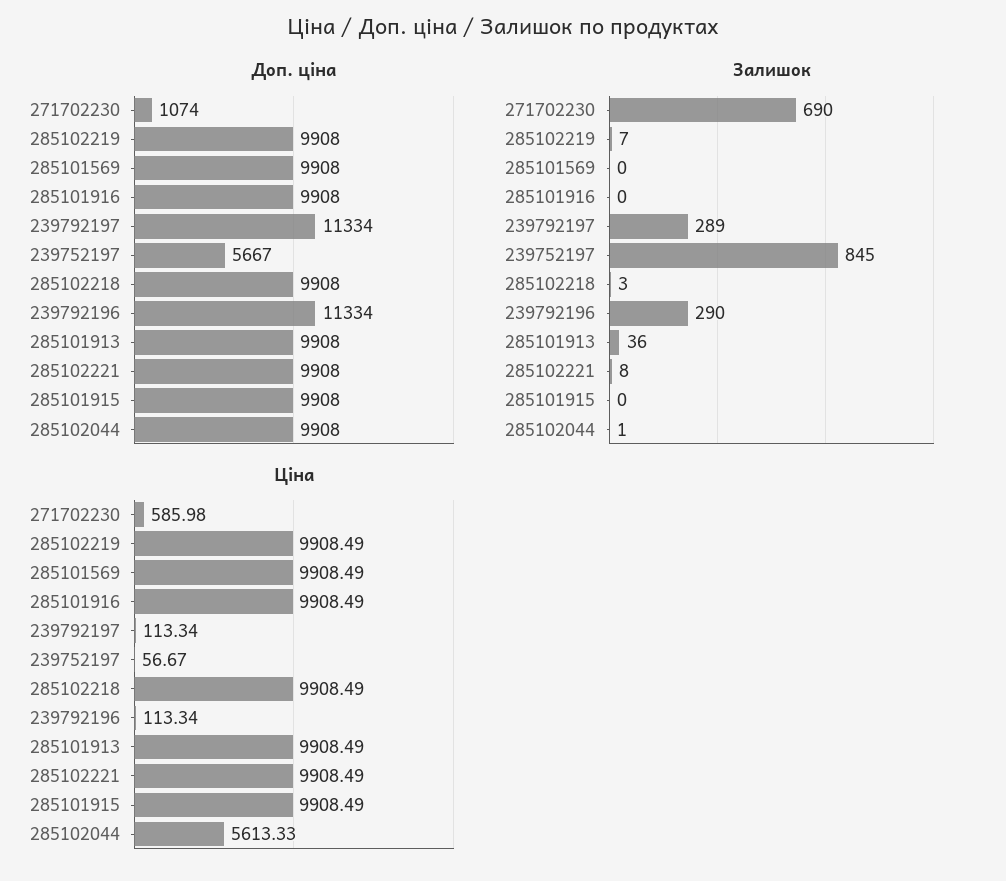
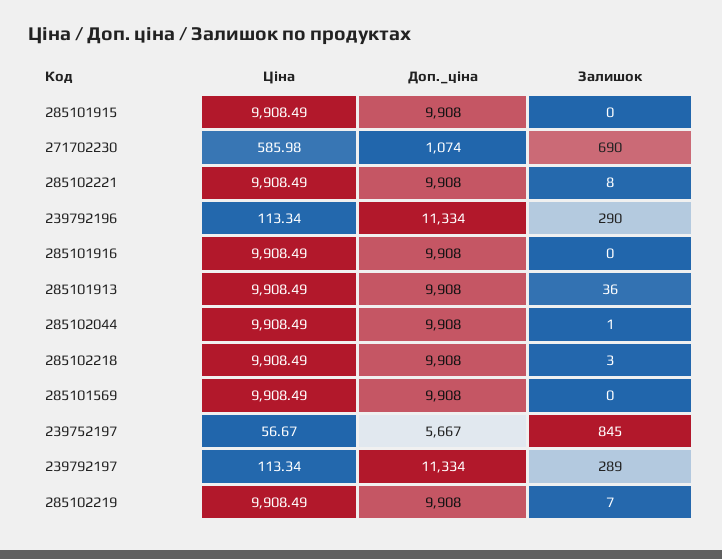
Ціна, 285102044: 5613.33 -> 9908.49

